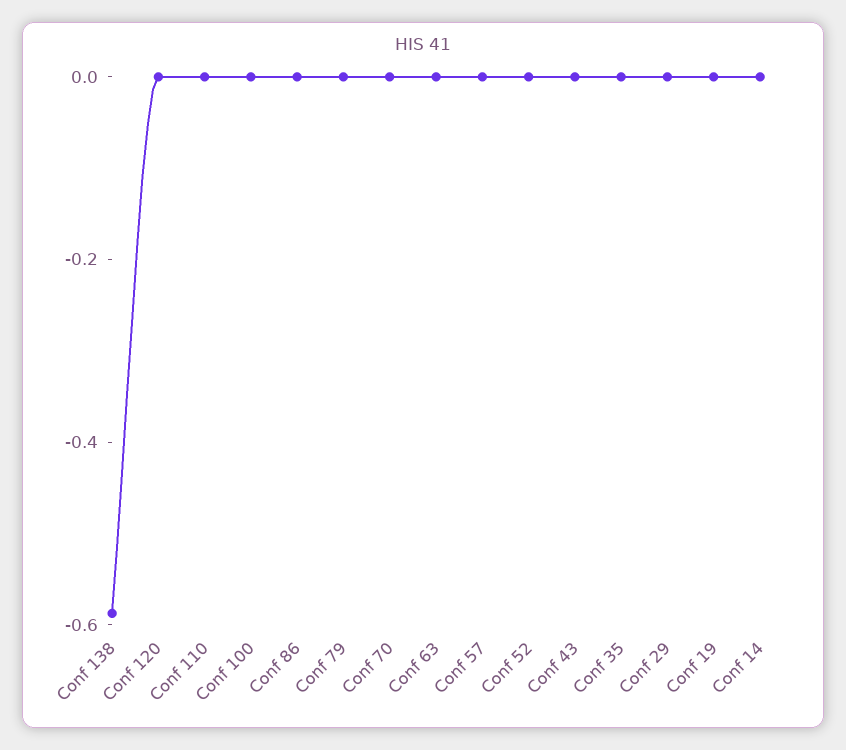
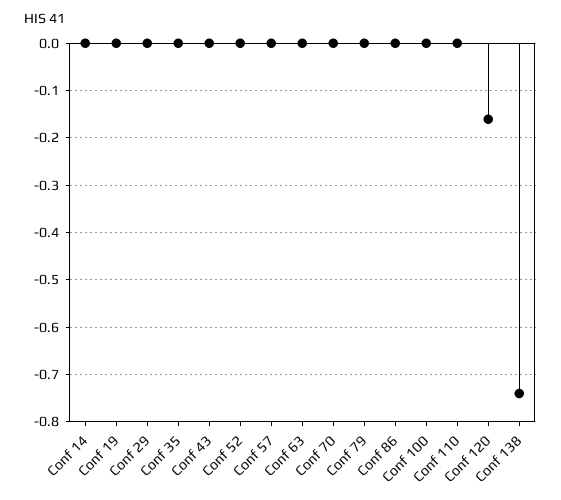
Conf 138: -0.6 -> -0.74
Conf 120: 0 -> -0.16

